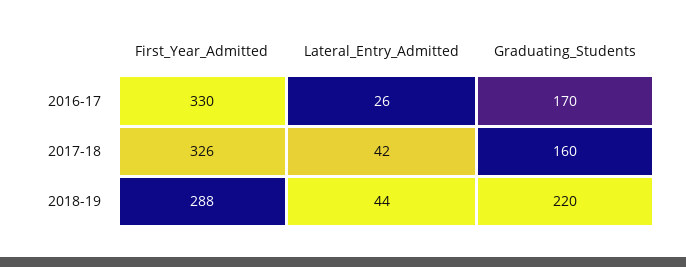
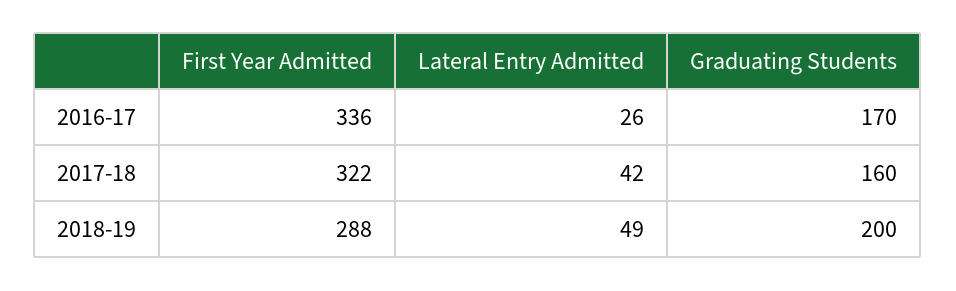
First_Year_Admitted, 2016-17: 330 -> 336
First_Year_Admitted, 2017-18: 326 -> 322
Lateral_Entry_Admitted, 2018-19: 44 -> 49
Graduating_Students, 2018-19: 220 -> 200

